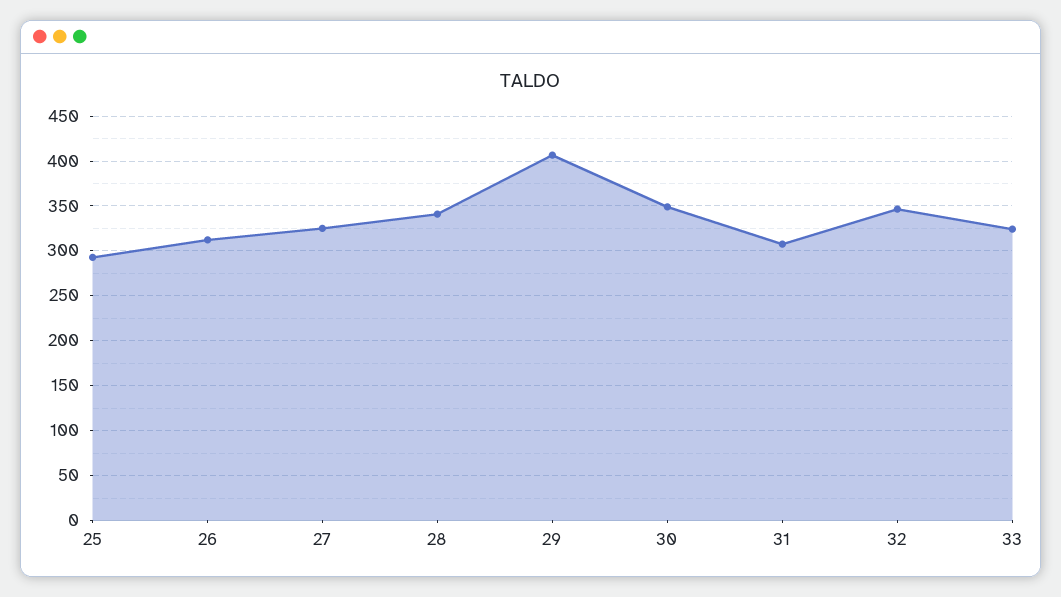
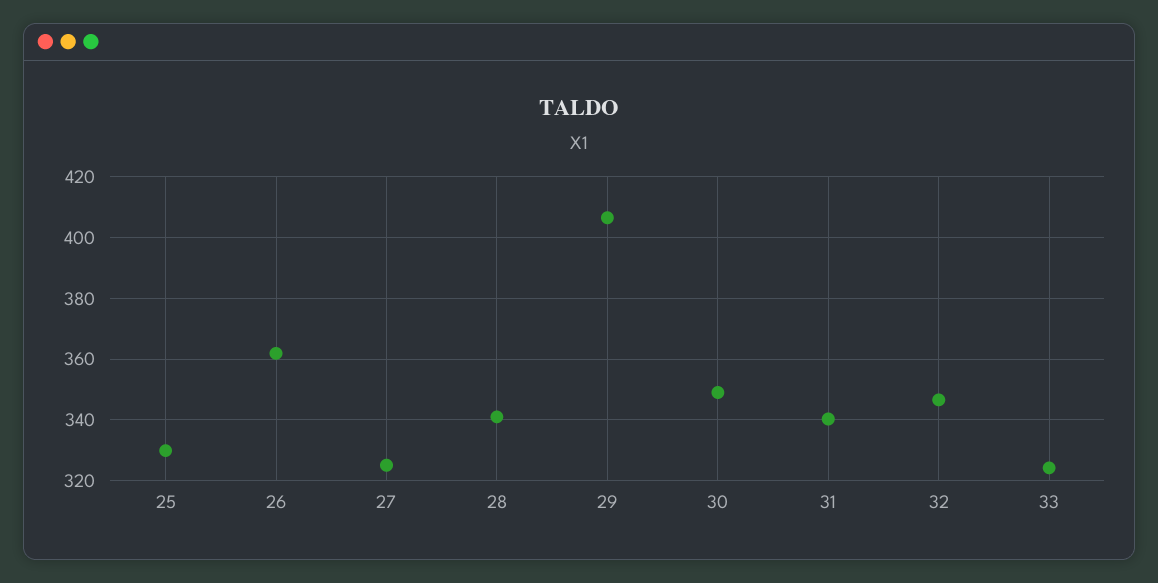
25: 290 -> 330
26: 310 -> 362
31: 310 -> 340

